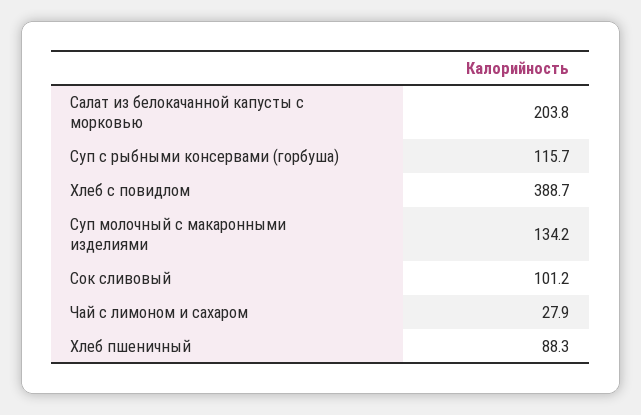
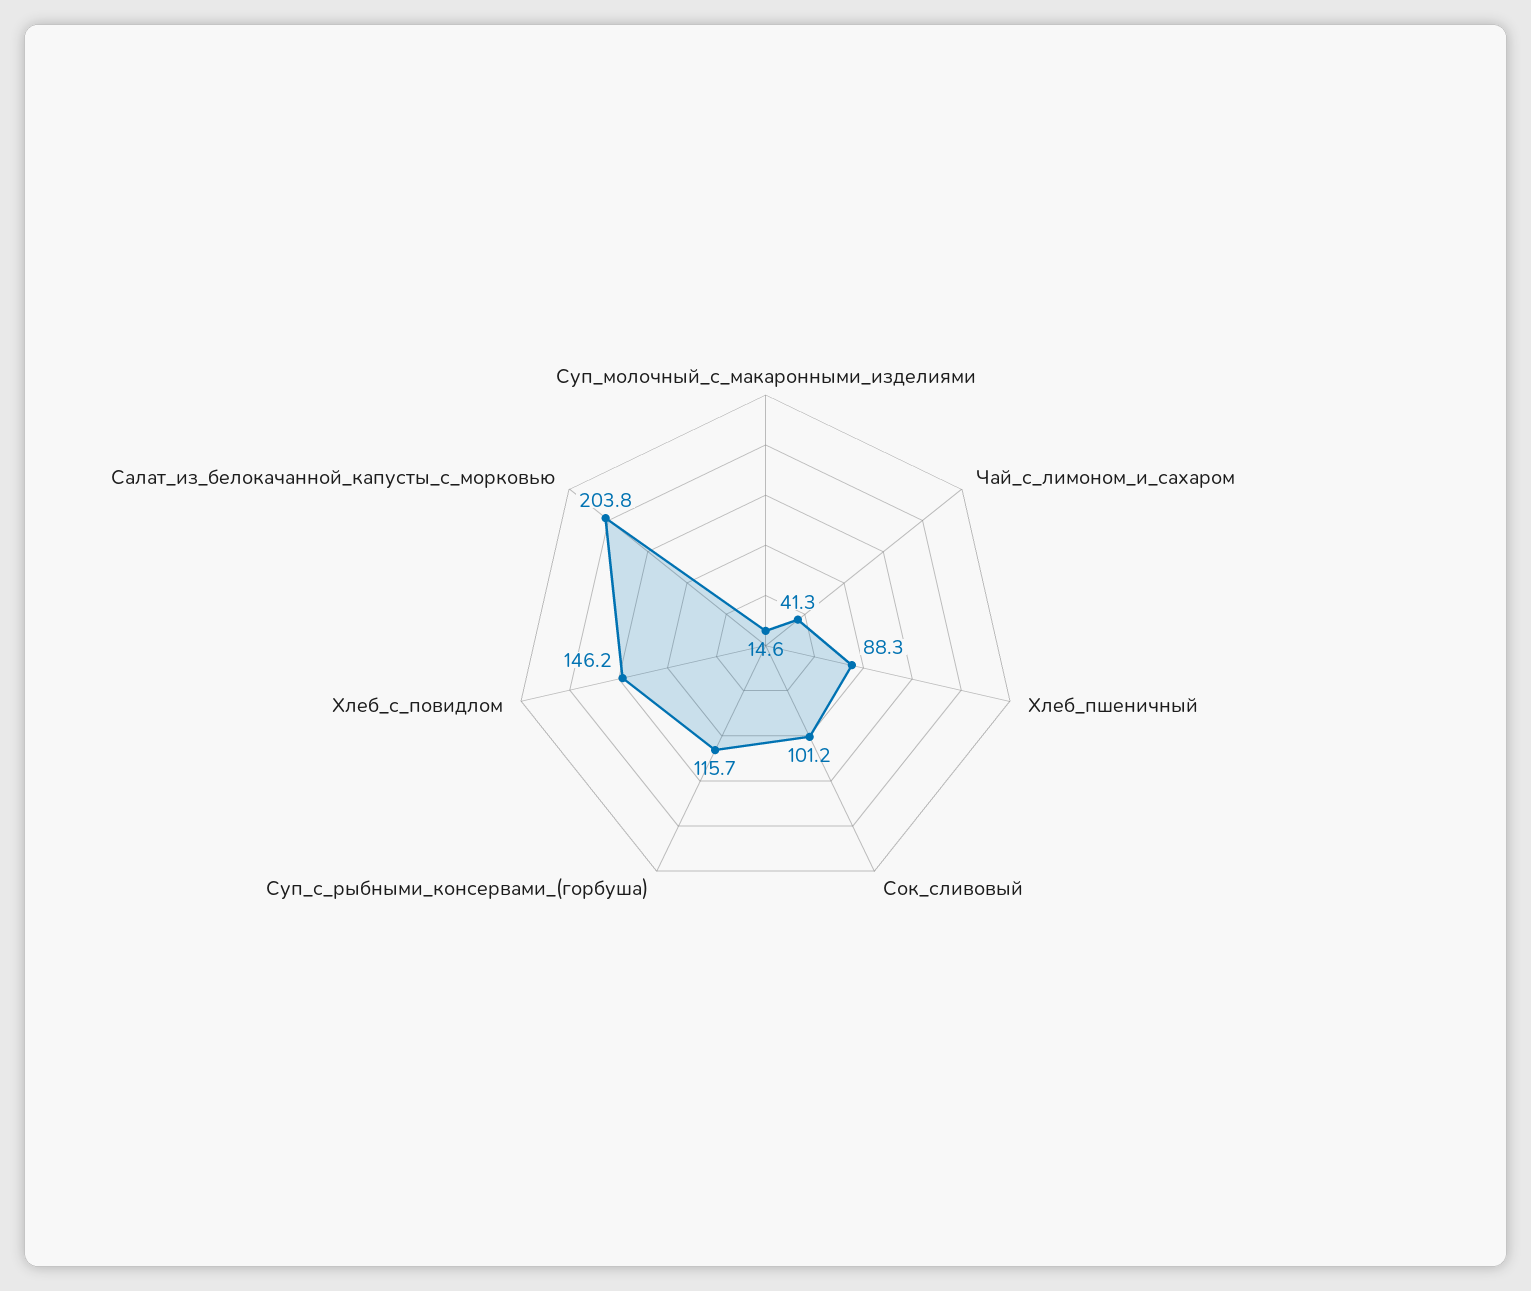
Хлеб с повидлом: 388.7 -> 146.2
Суп молочный с макаронными изделиями: 134.2 -> 14.6
Чай с лимоном и сахаром: 27.9 -> 41.3

